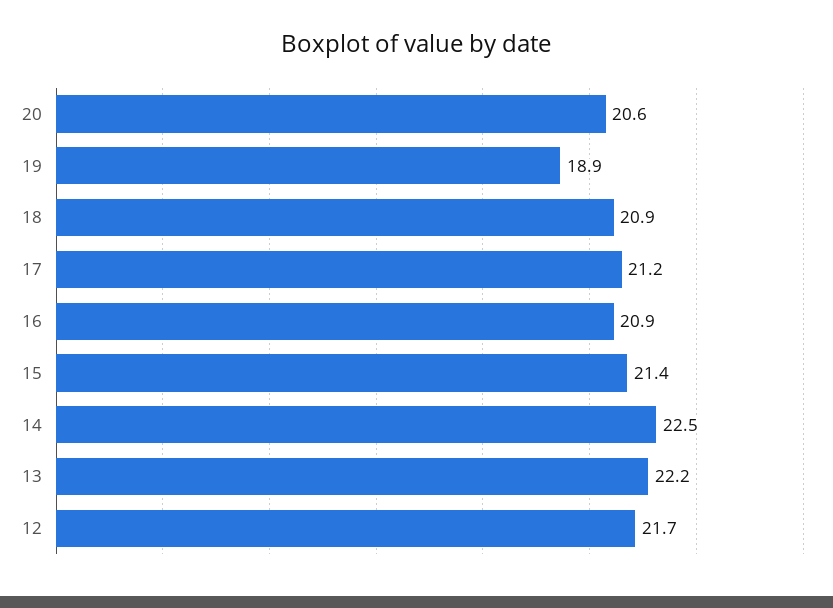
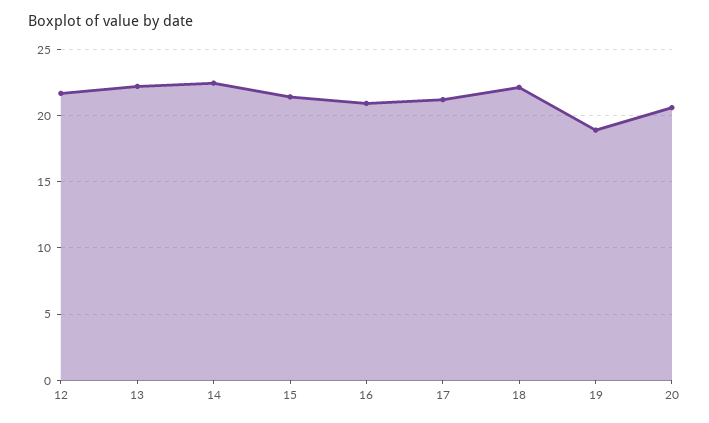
18: 20.9 -> 22

